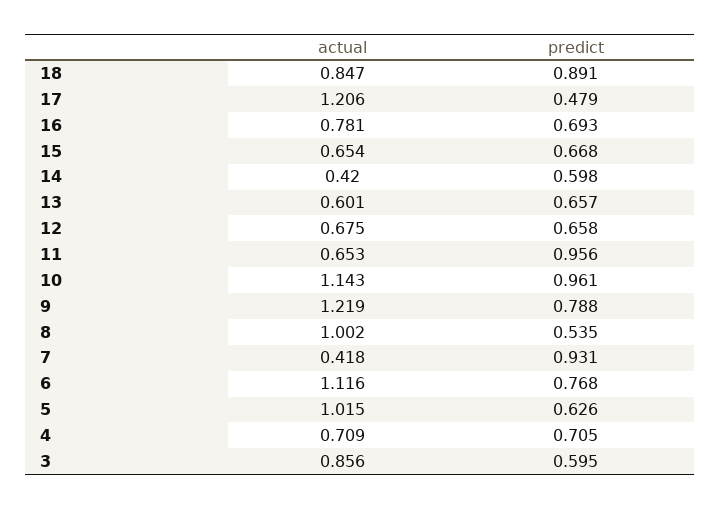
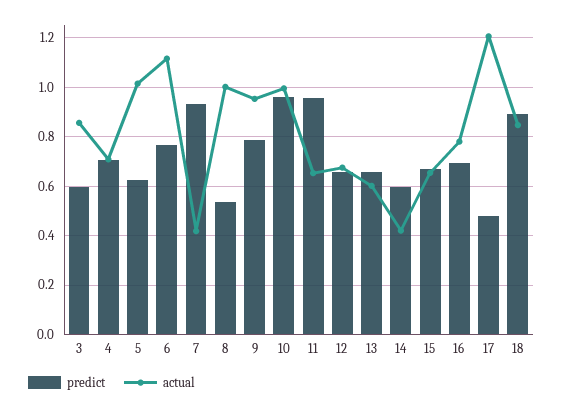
actual, 10: 1.143 -> 1
actual, 9: 1.219 -> 0.95

